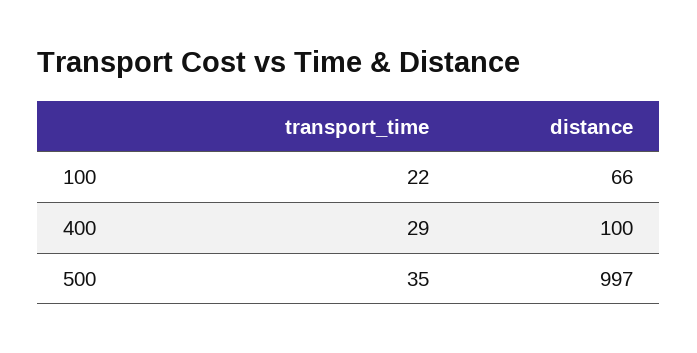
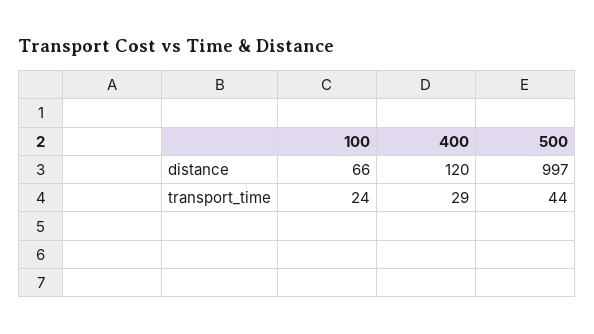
transport_time, 100: 22 -> 24
distance, 400: 100 -> 120
transport_time, 500: 35 -> 44

